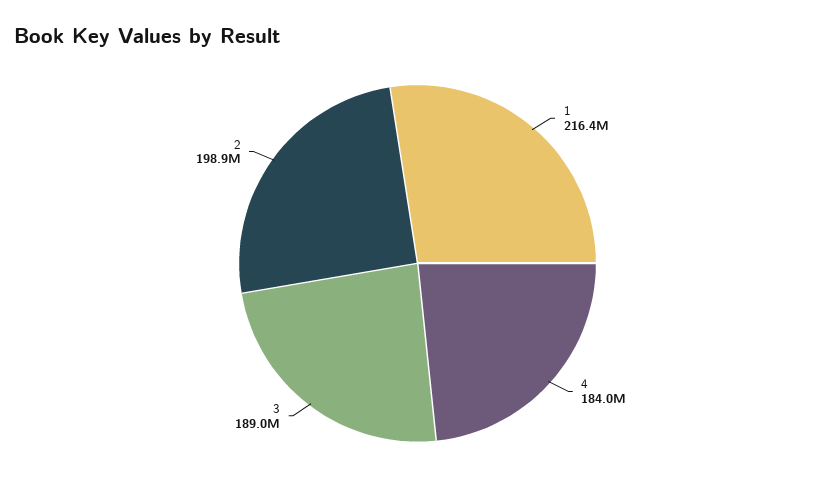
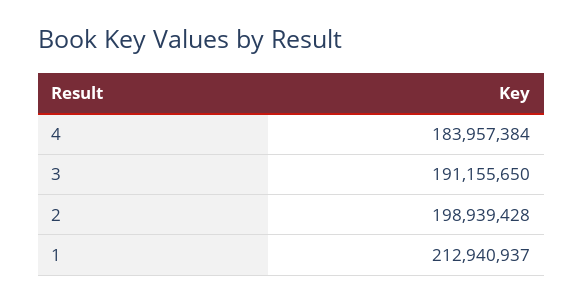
1: 216400000 -> 212940937
3: 189000000 -> 191155650

